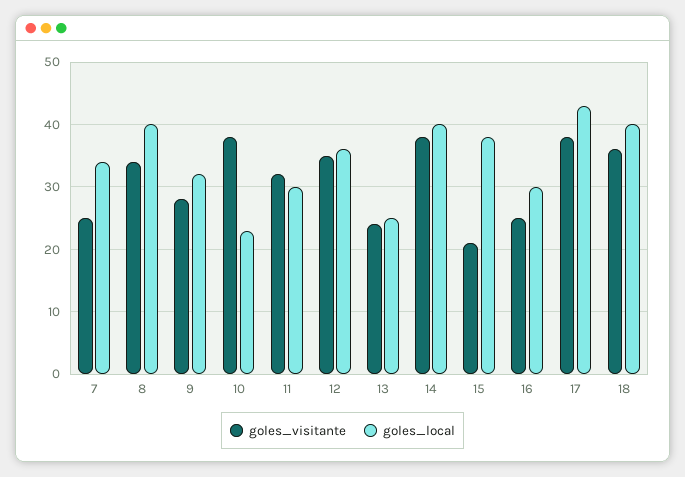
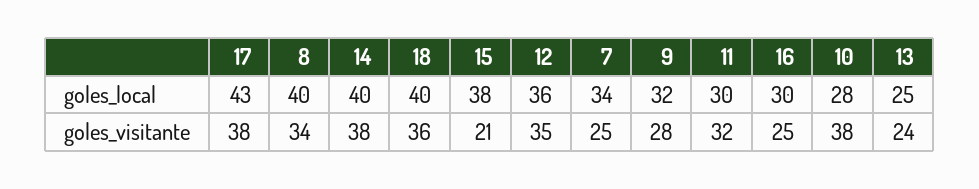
goles_local, 10: 23 -> 28

